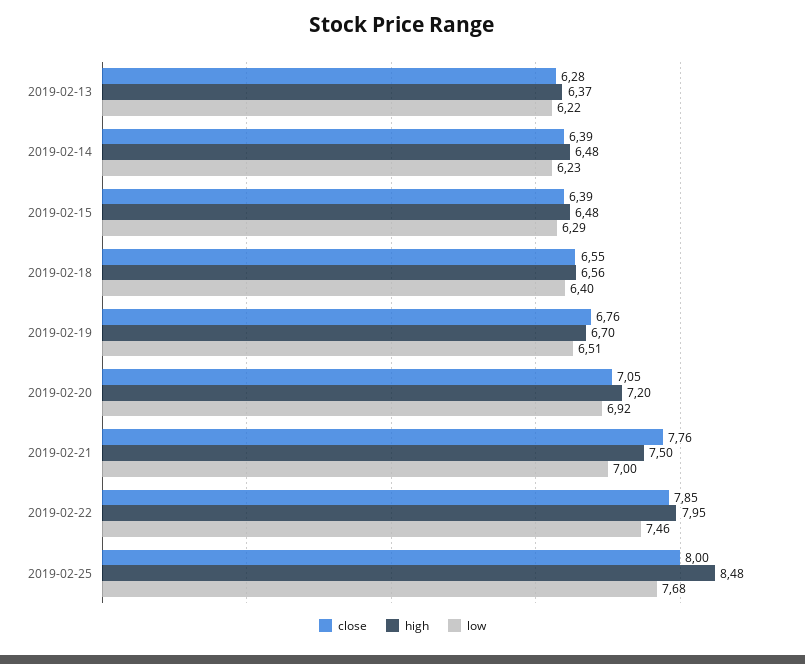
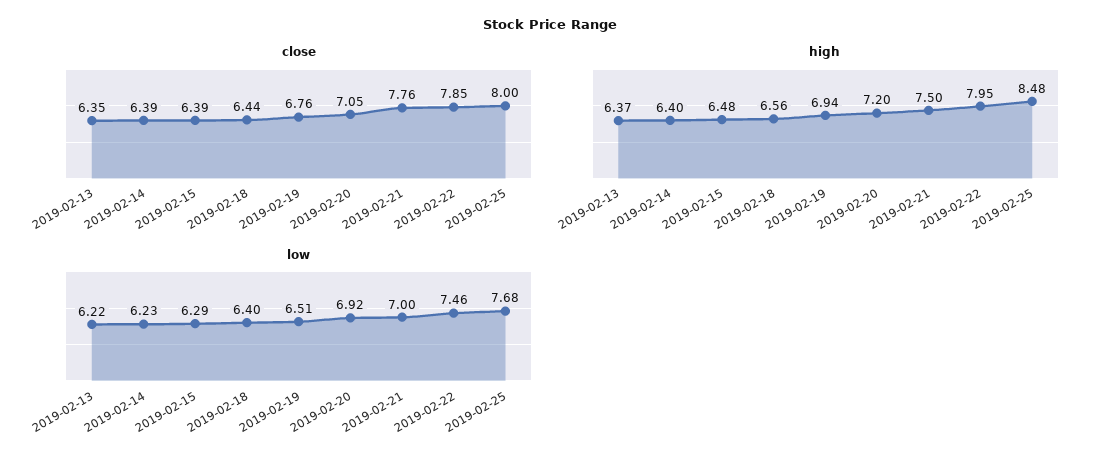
close, 2019-02-13: 6.28 -> 6.35
high, 2019-02-14: 6.48 -> 6.4
close, 2019-02-18: 6.55 -> 6.44
high, 2019-02-19: 6.7 -> 6.94

